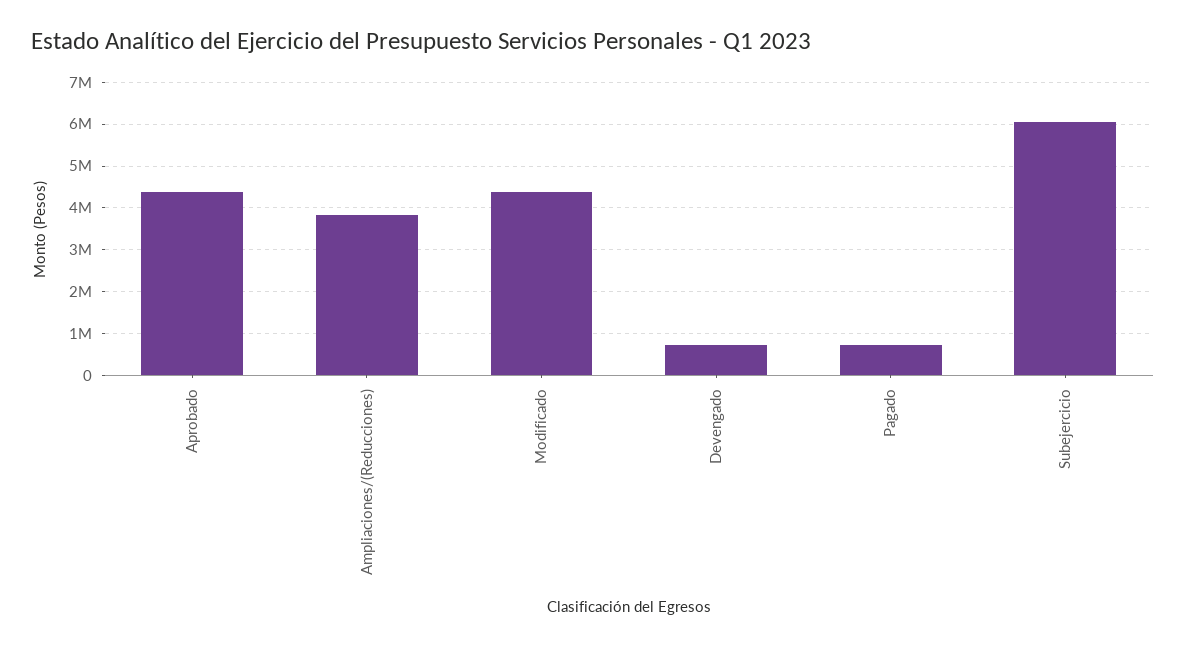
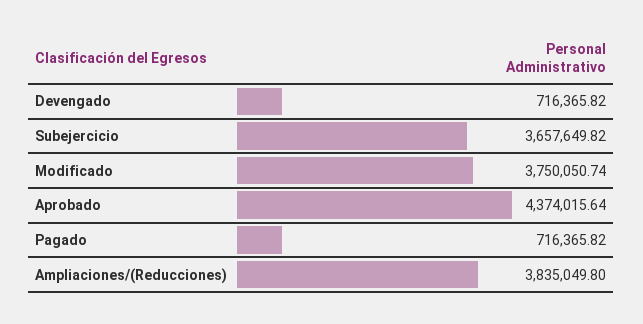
Modificado: 4400000 -> 3750050.74
Subejercicio: 6000000 -> 3657649.82

